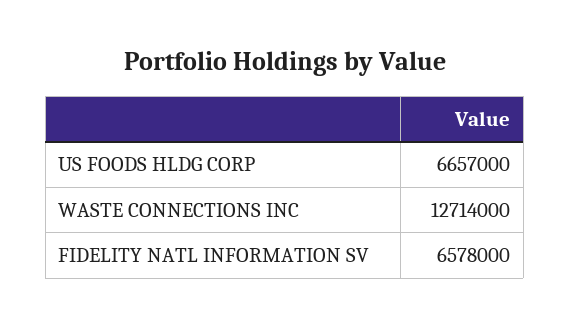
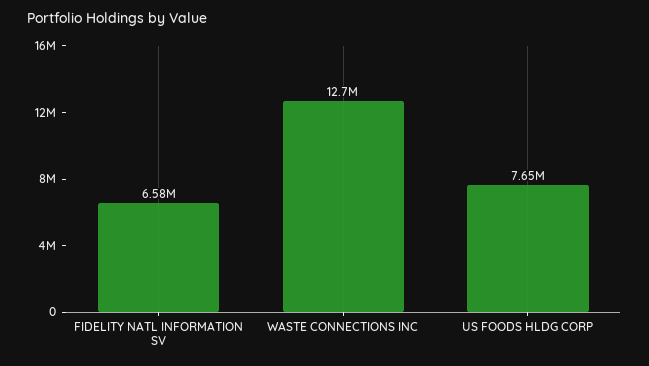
US FOODS HLDG CORP: 6657000 -> 7650000

